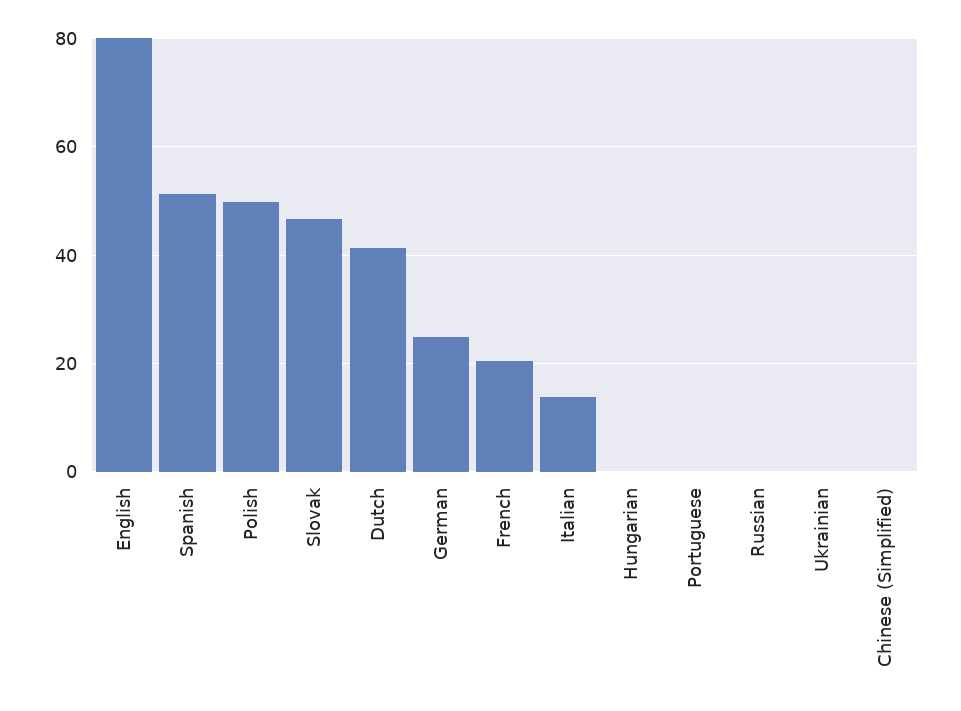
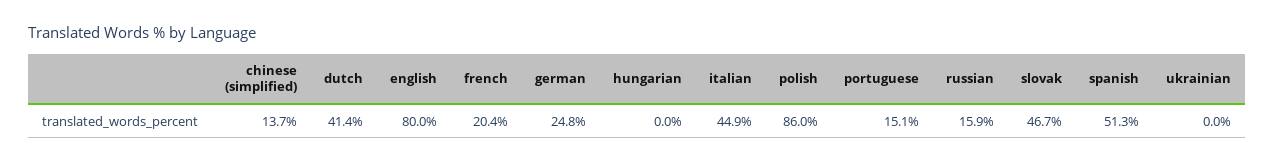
Polish: 50 -> 86
Italian: 14 -> 44.9
Portuguese: 0 -> 15.1
Russian: 0 -> 15.9
Chinese (Simplified): 0 -> 13.7

